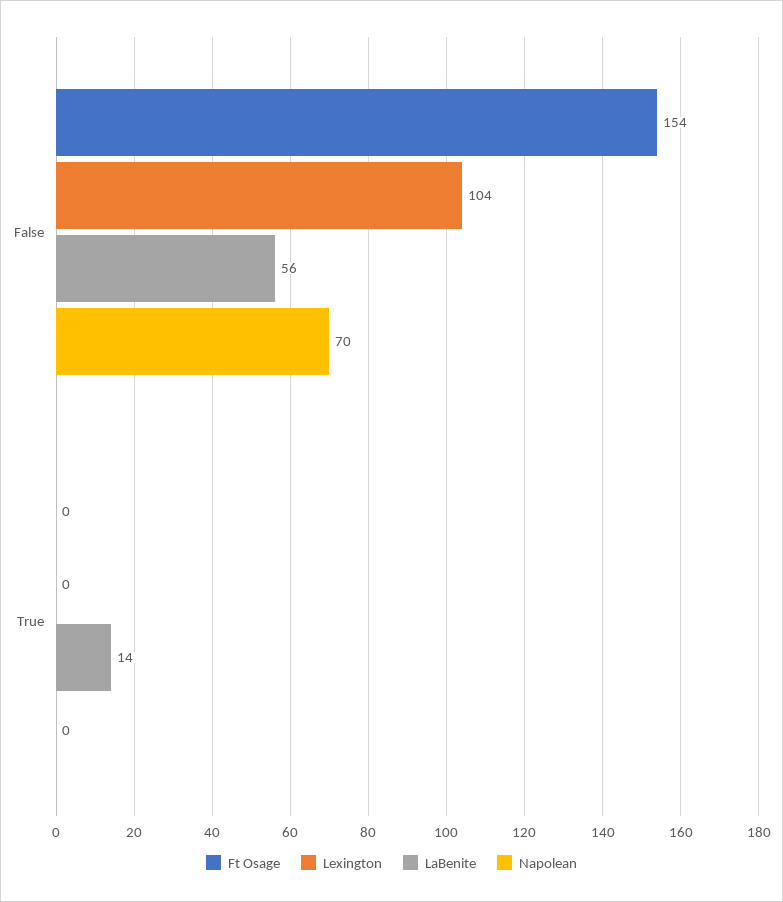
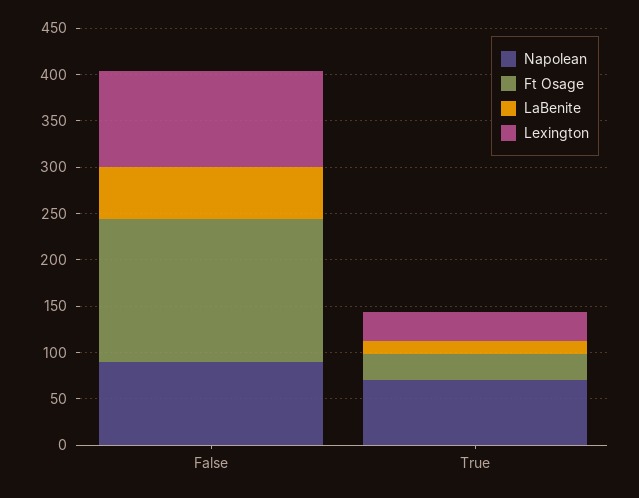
Napolean, False: 70 -> 90
Ft Osage, True: 0 -> 30
Lexington, True: 0 -> 30
Napolean, True: 0 -> 70

